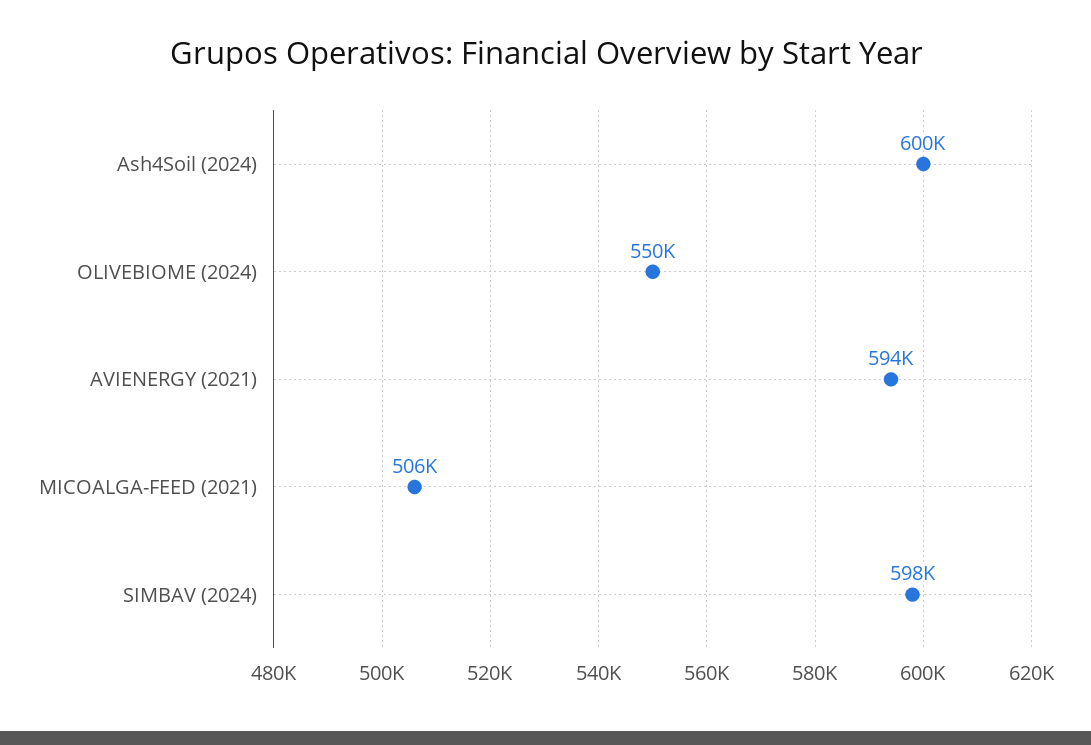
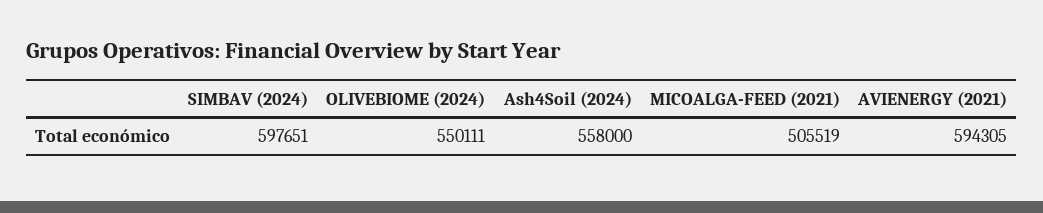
Ash4Soil (2024): 600000 -> 558000

